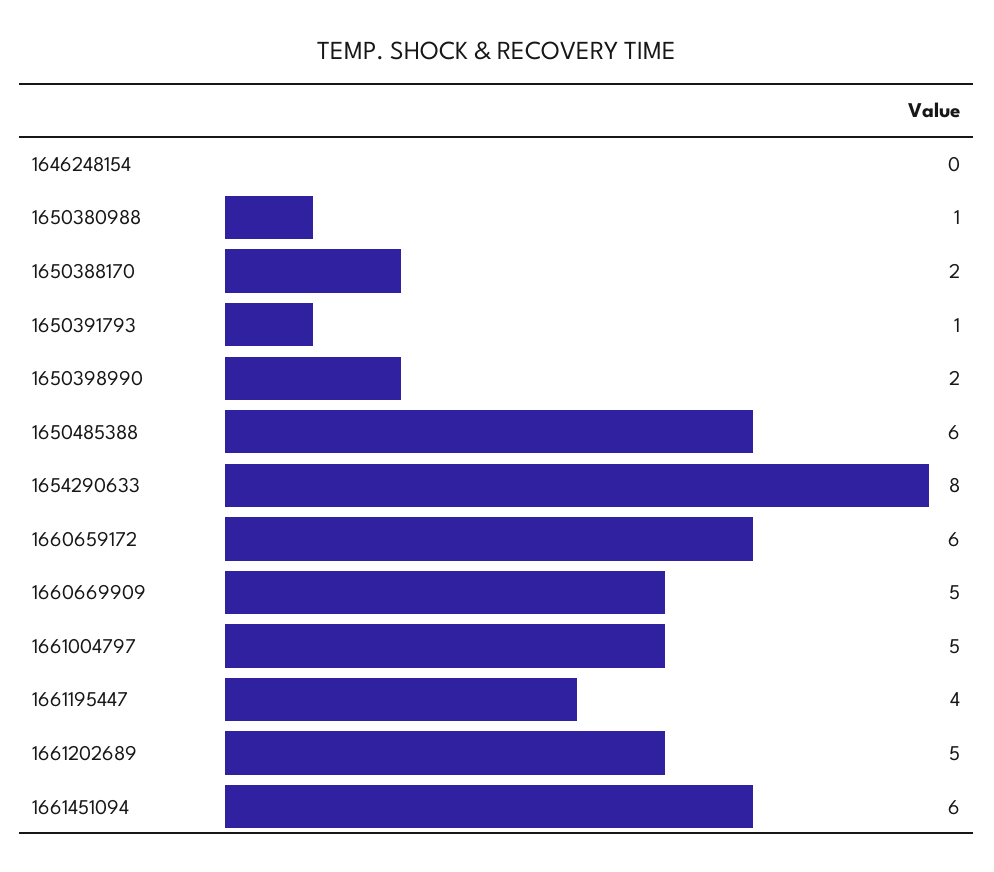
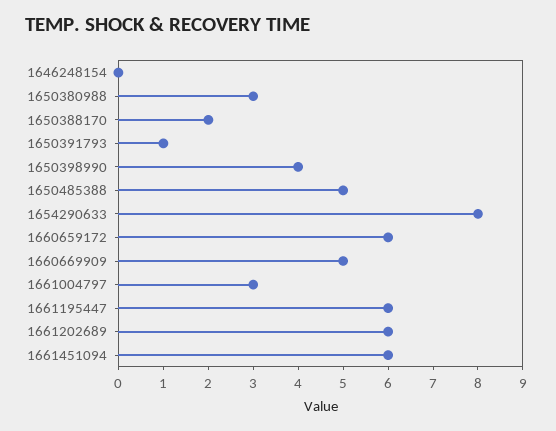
1650380988: 1 -> 3
1650398990: 2 -> 4
1650485388: 6 -> 5
1661004797: 5 -> 3
1661195447: 4 -> 6
1661202689: 5 -> 6

